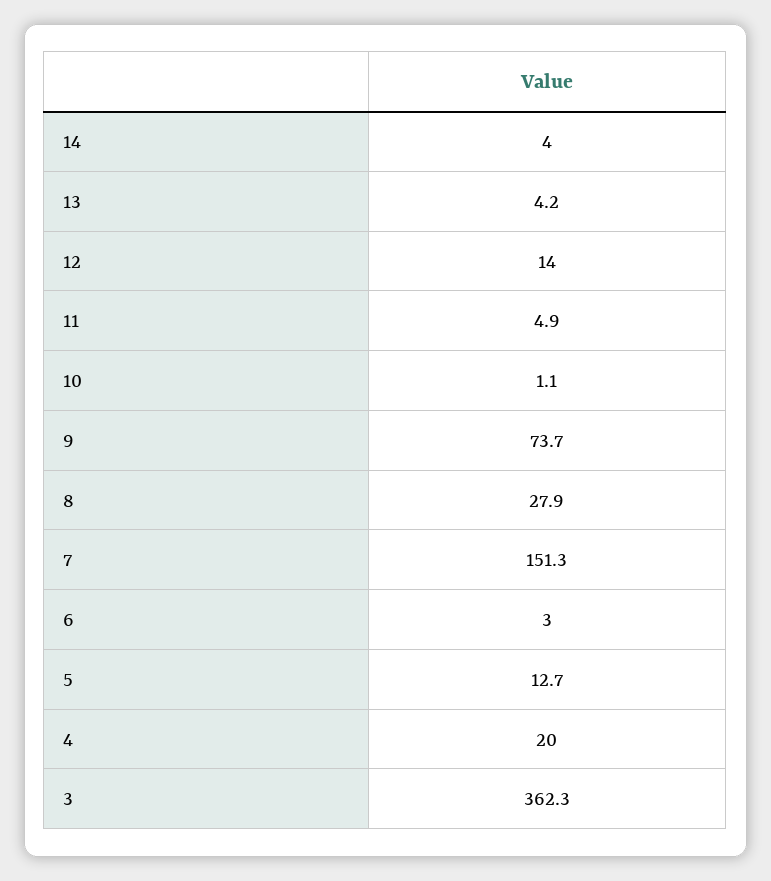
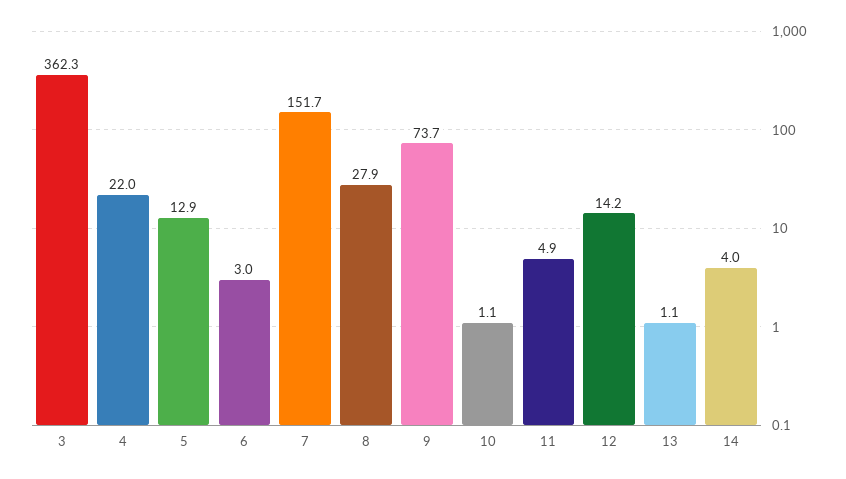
13: 4.2 -> 1.1
12: 14 -> 14.2
7: 151.3 -> 151.7
5: 12.7 -> 12.9
4: 20 -> 22

